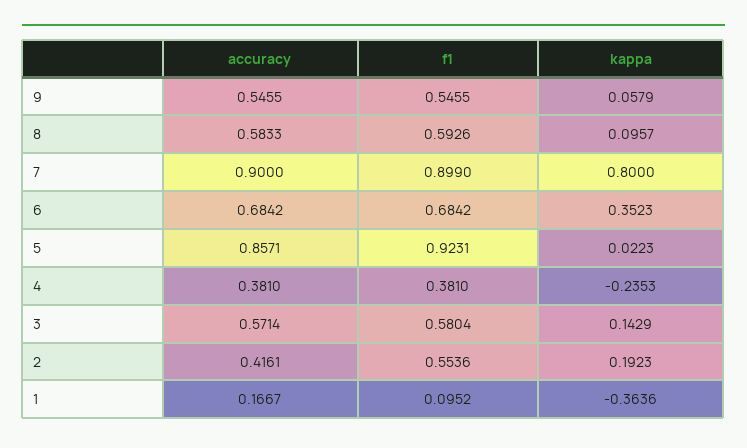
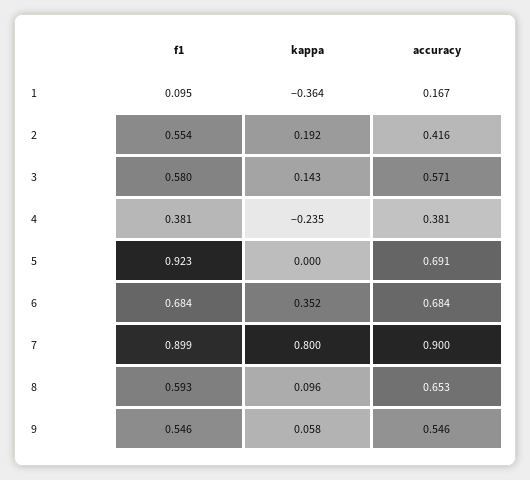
accuracy, 8: 0.5833 -> 0.653
accuracy, 5: 0.8571 -> 0.691
kappa, 5: 0.0223 -> 0

